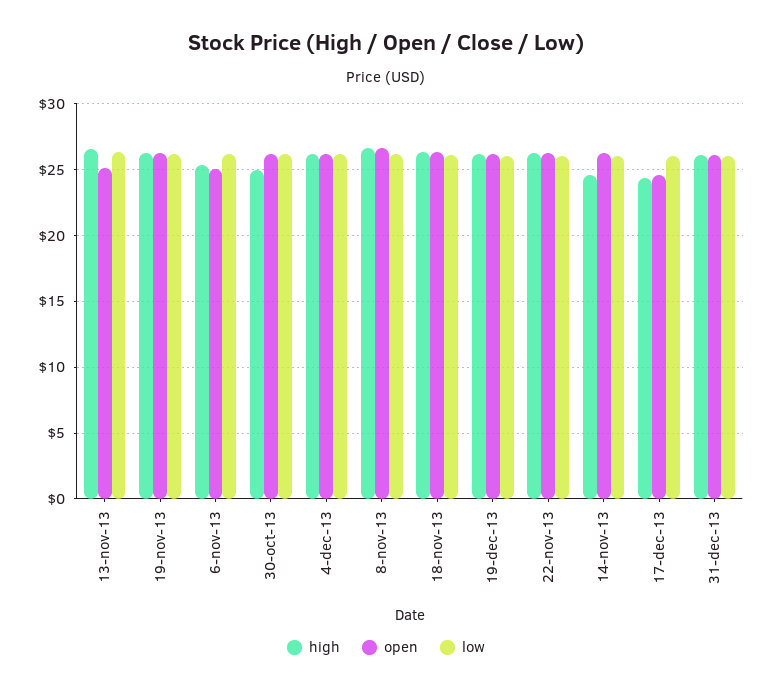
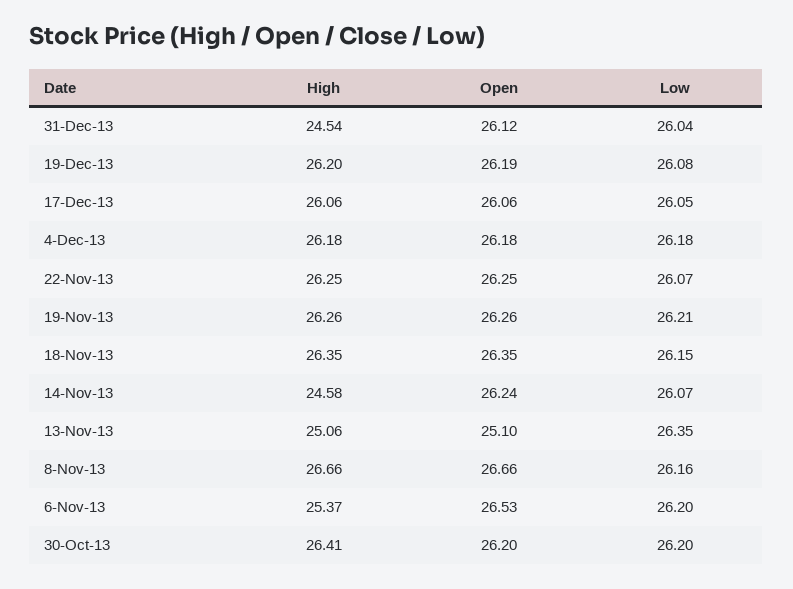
high, 13-nov-13: 26.5 -> 25.06
open, 6-nov-13: 25 -> 26.53
high, 30-oct-13: 25 -> 26.41
high, 17-dec-13: 24.5 -> 26.06
open, 17-dec-13: 24.5 -> 26.06
high, 31-dec-13: 26 -> 24.54

